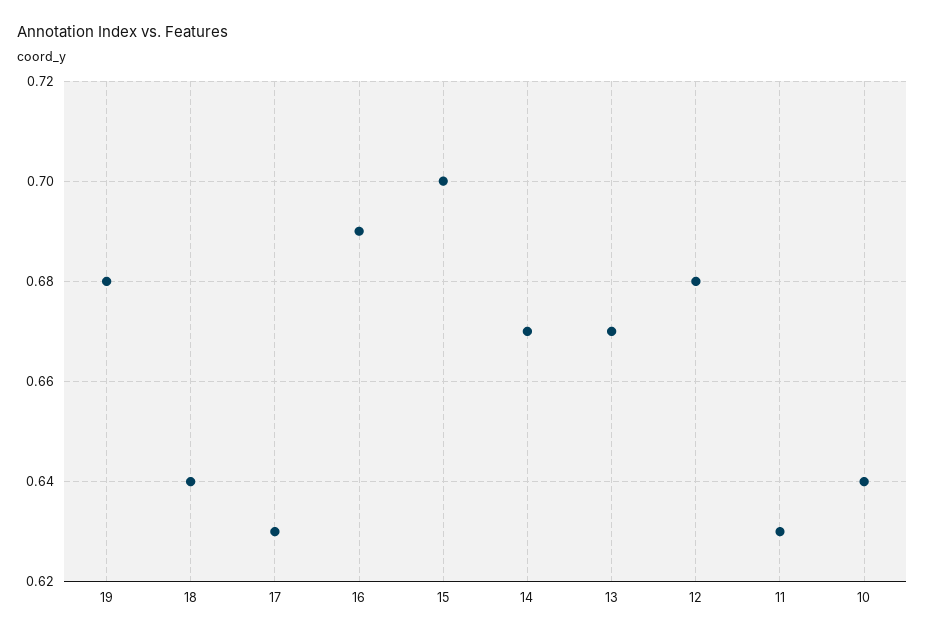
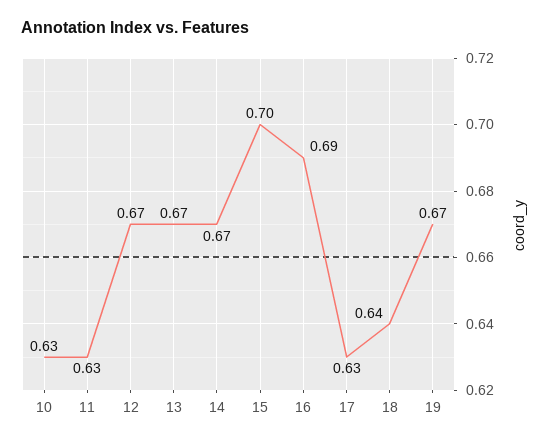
19: 0.68 -> 0.67
12: 0.68 -> 0.67
10: 0.64 -> 0.63

